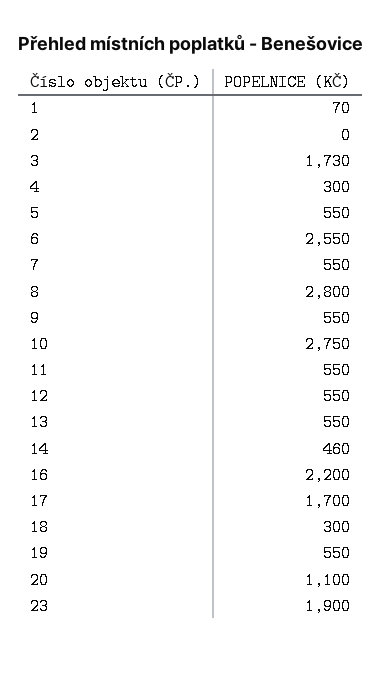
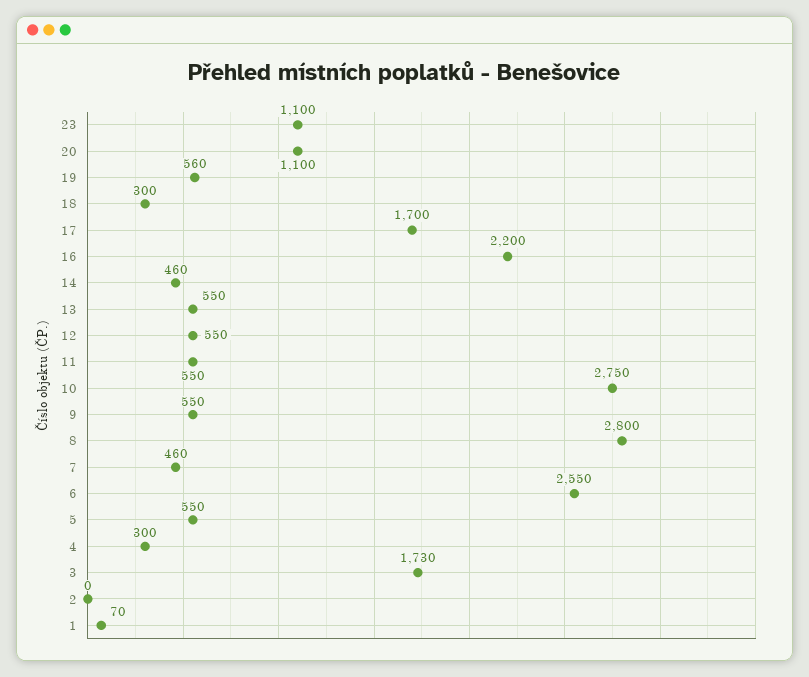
7: 550 -> 460
19: 550 -> 560
23: 1900 -> 1100

